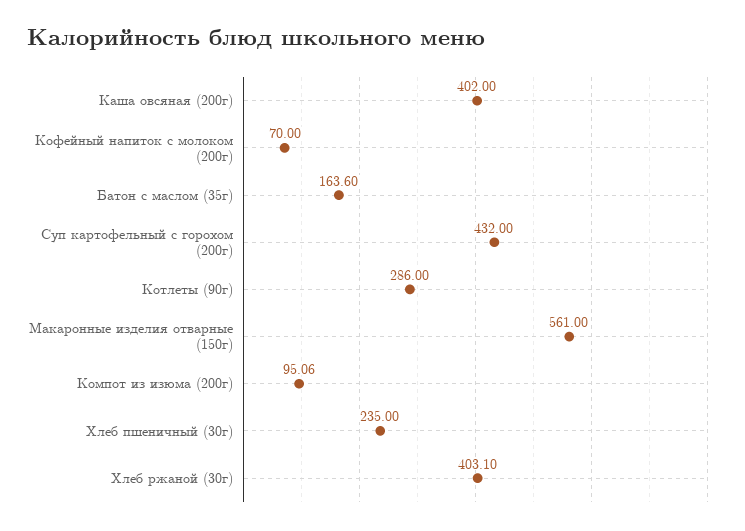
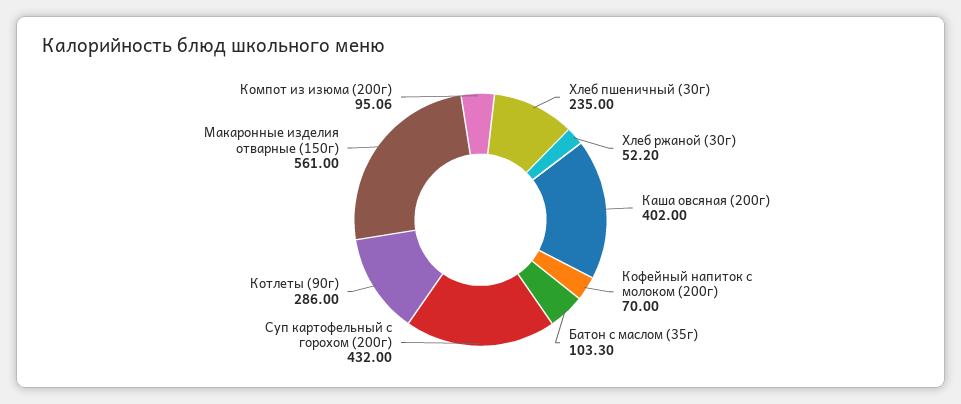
Батон с маслом (35г): 163.6 -> 103.3
Хлеб ржаной (30г): 403.1 -> 52.2

